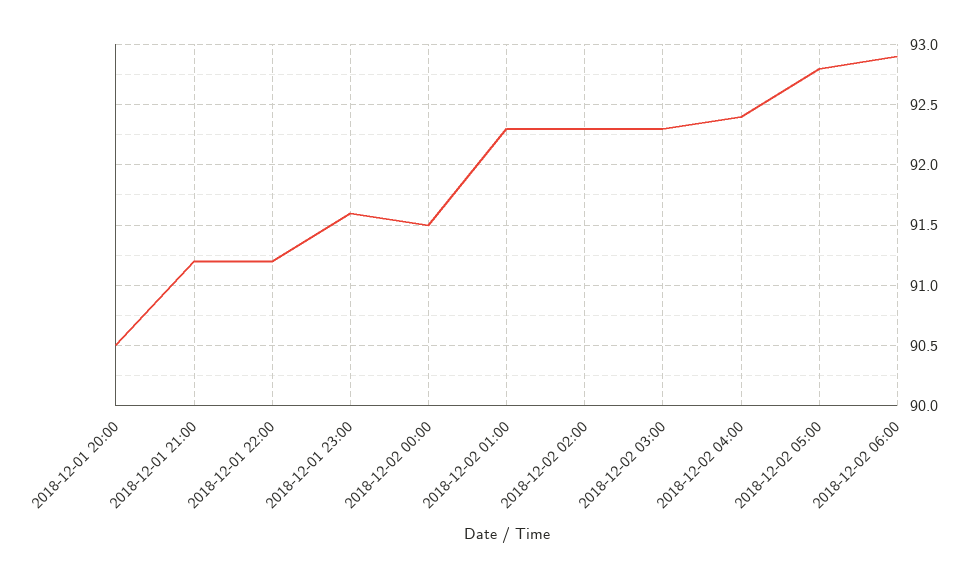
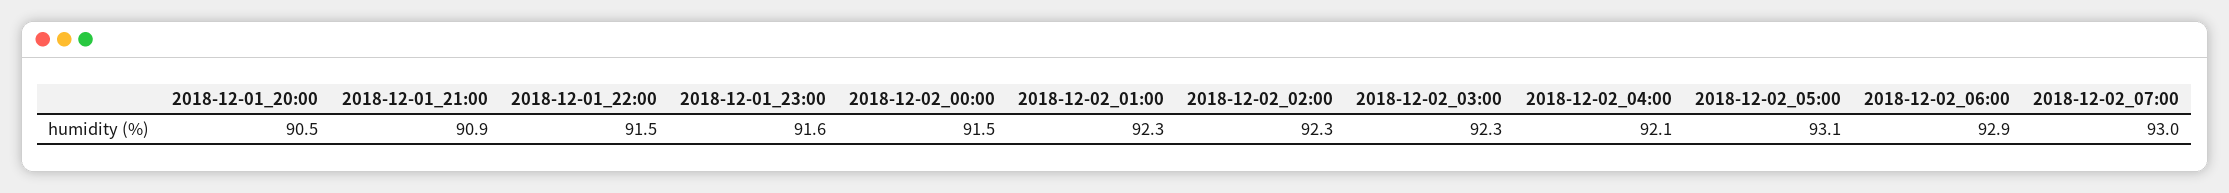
2018-12-01 21:00: 91.2 -> 90.9
2018-12-01 22:00: 91.2 -> 91.5
2018-12-02 04:00: 92.4 -> 92.1
2018-12-02 05:00: 92.8 -> 93.1
2018-12-02_07:00: none -> 93

